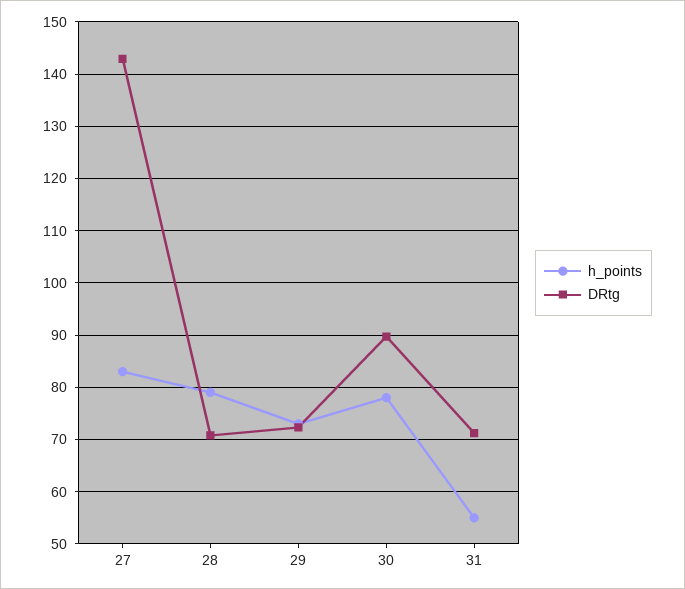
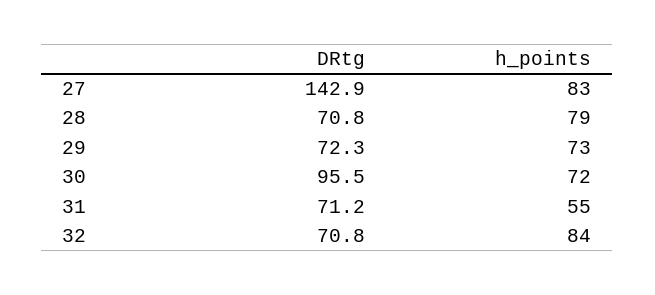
h_points, 30: 78 -> 72
DRtg, 30: 90 -> 95.5
DRtg, 32: none -> 70.8
h_points, 32: none -> 84

